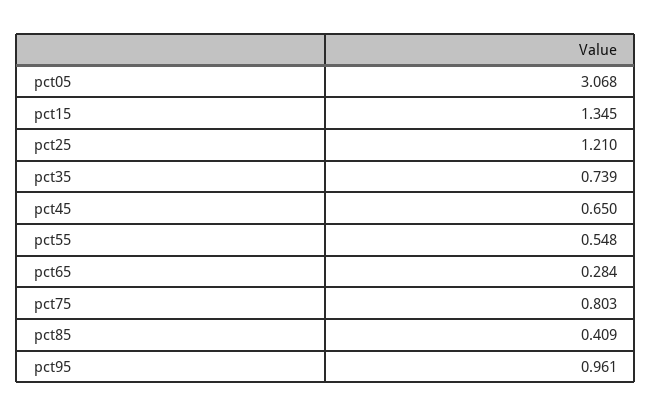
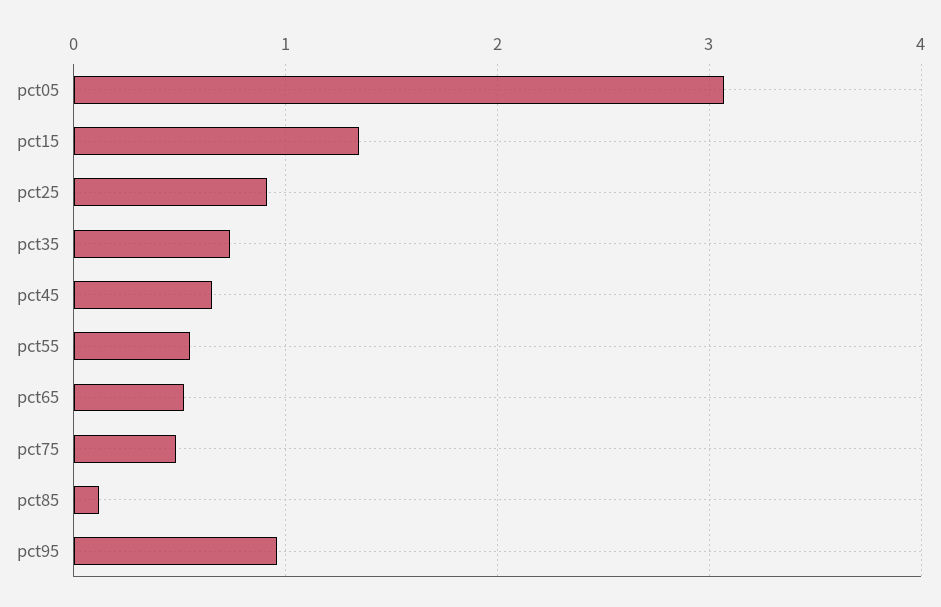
pct25: 1.21 -> 0.9
pct65: 0.284 -> 0.5
pct75: 0.803 -> 0.5
pct85: 0.409 -> 0.1

